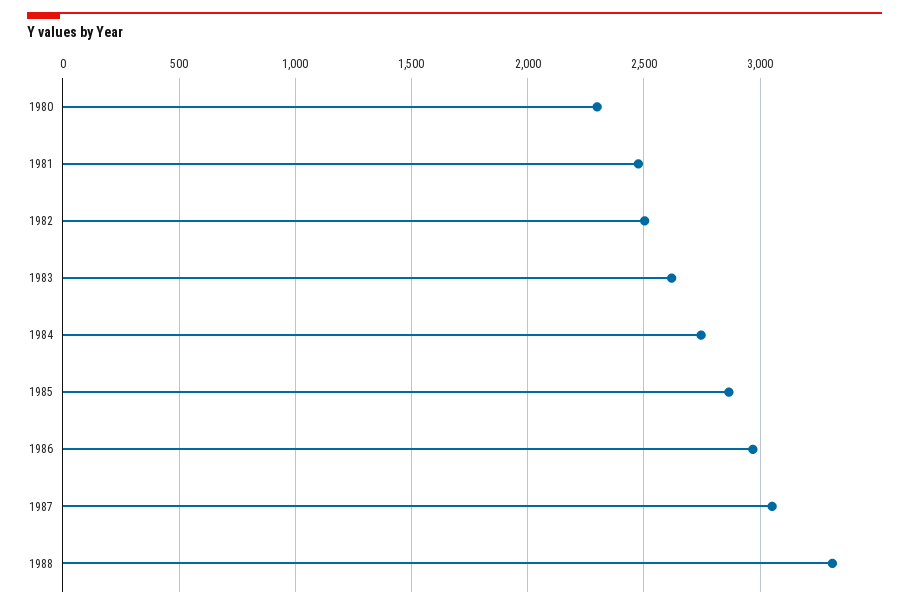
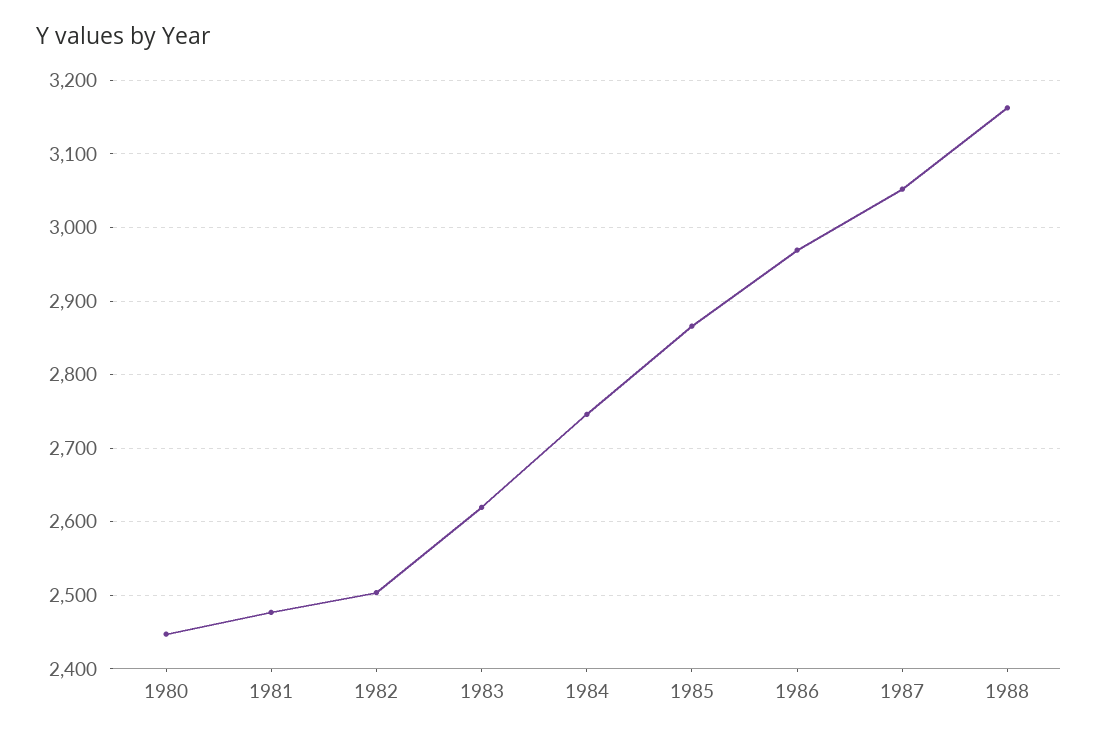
1980: 2300 -> 2450
1988: 3300 -> 3160

